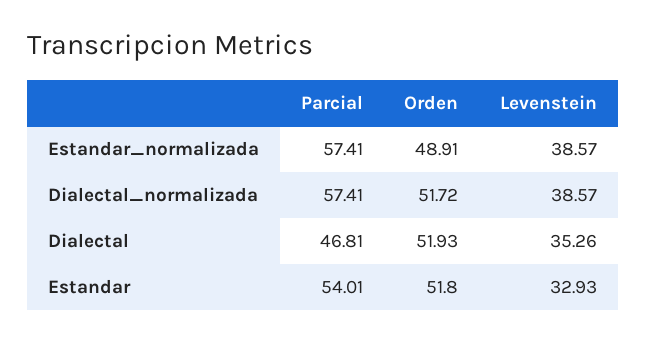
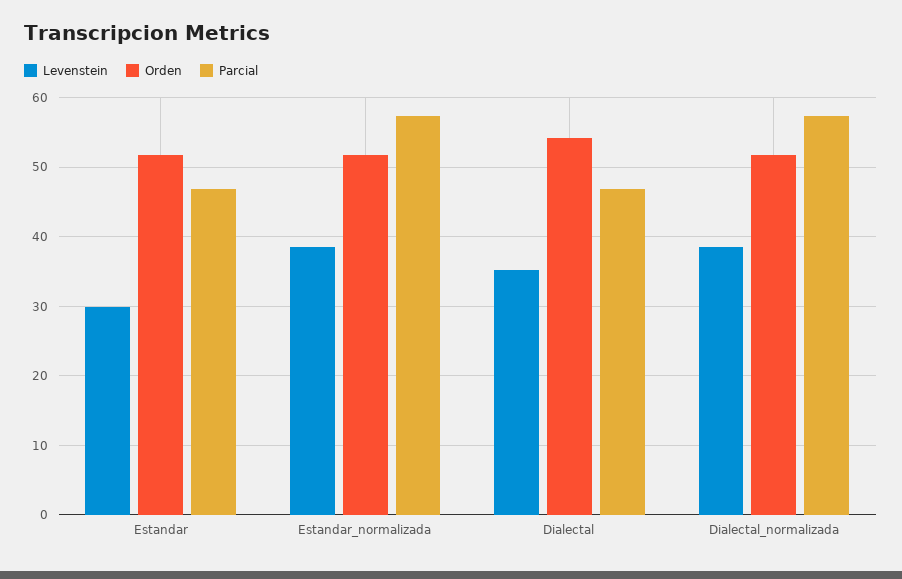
Orden, Estandar_normalizada: 48.91 -> 52
Orden, Dialectal: 51.93 -> 54
Parcial, Estandar: 54.01 -> 47
Levenstein, Estandar: 32.93 -> 30

